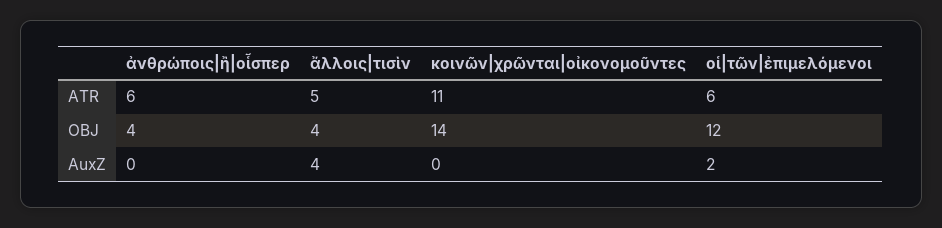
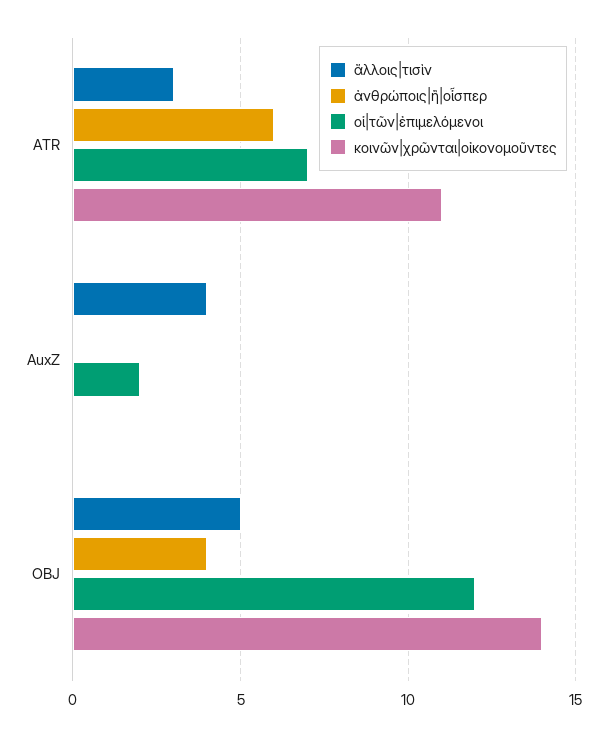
ἄλλοις|τισὶν, ATR: 5 -> 3
οἱ|τῶν|ἐπιμελόμενοι, ATR: 6 -> 7
ἄλλοις|τισὶν, OBJ: 4 -> 5

